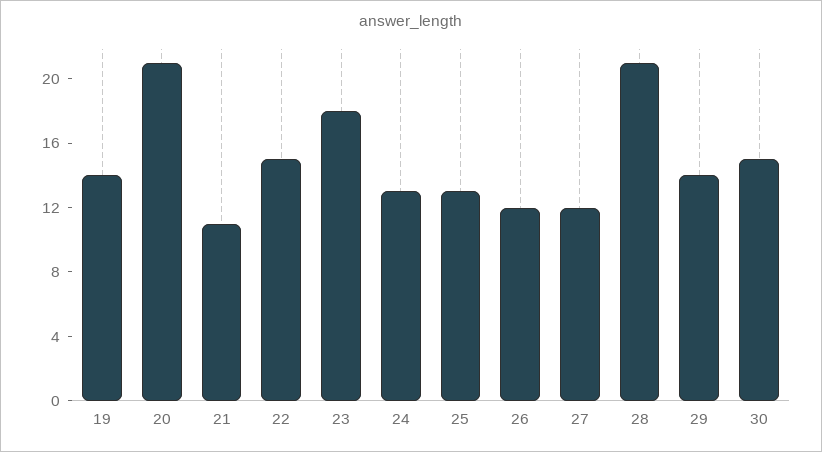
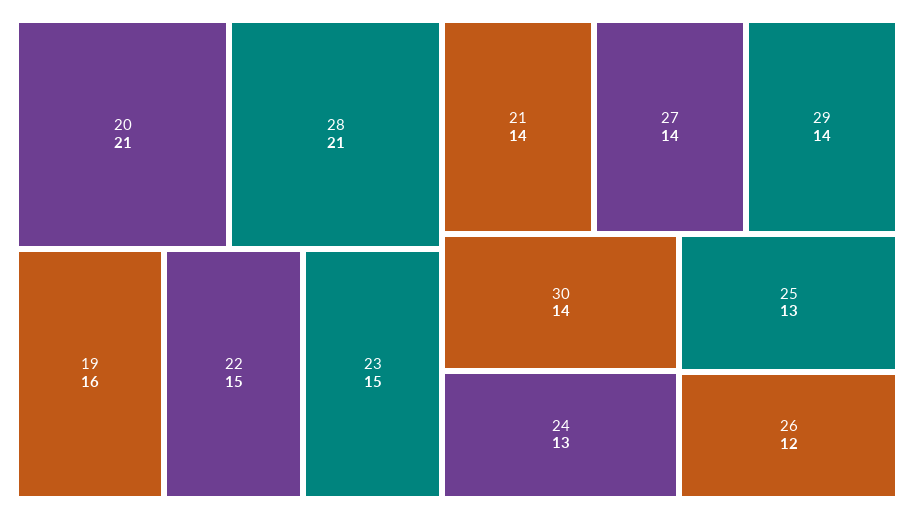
19: 14 -> 16
21: 11 -> 14
23: 18 -> 15
27: 12 -> 14
30: 15 -> 14

